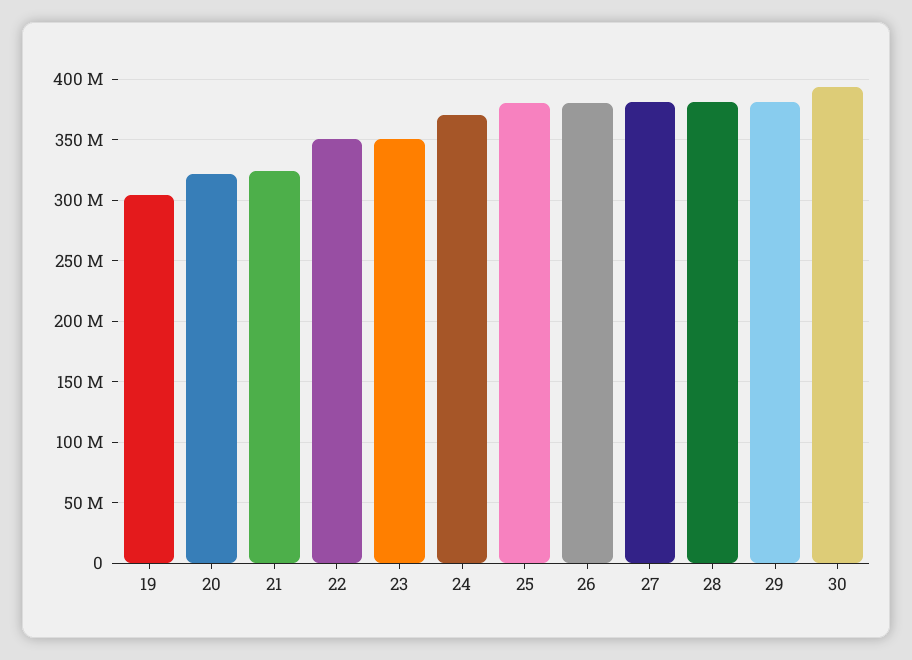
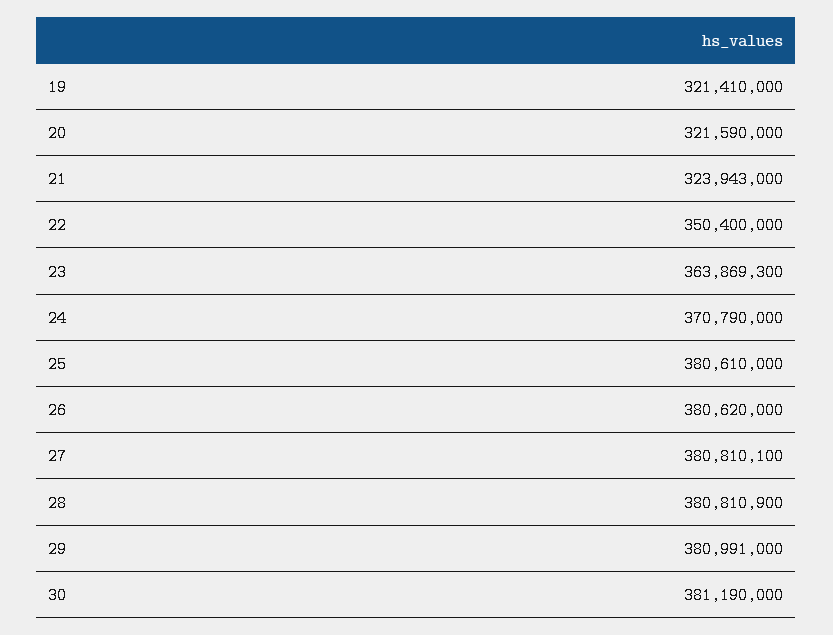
19: 305000000 -> 321410000
23: 350000000 -> 363869300
30: 395000000 -> 381190000

